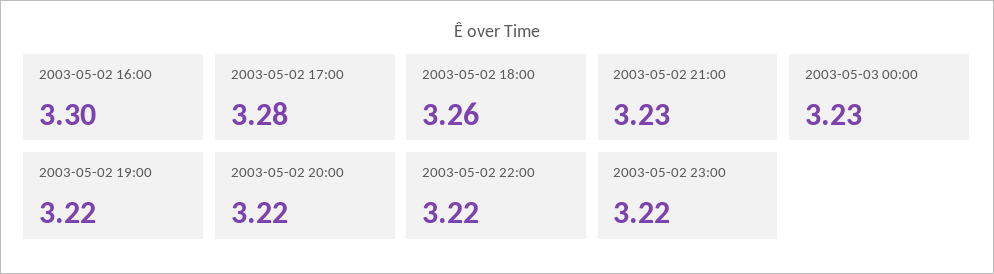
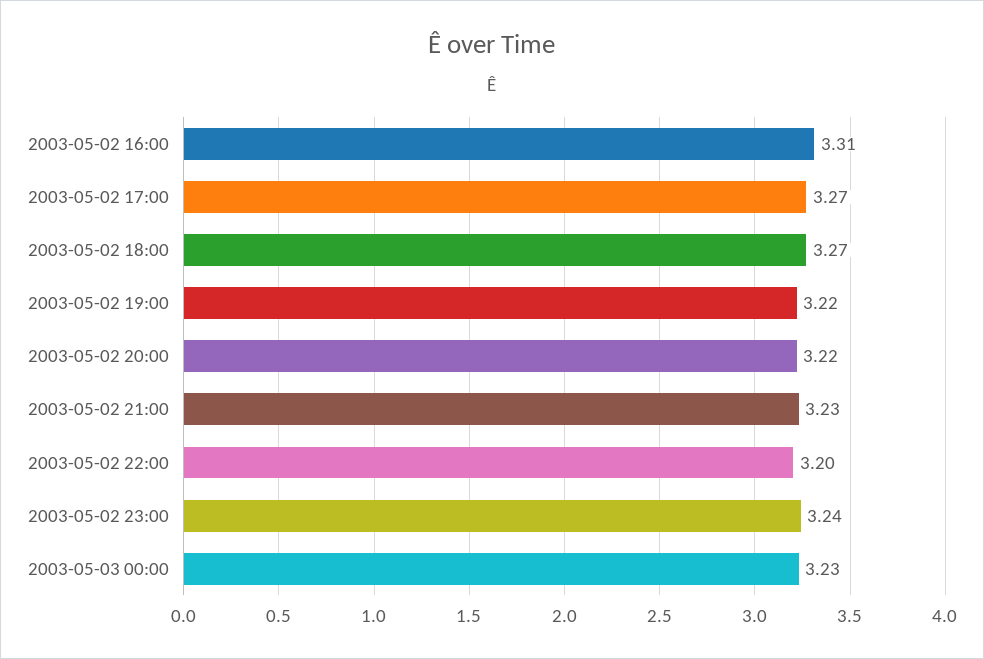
2003-05-02 16:00: 3.3 -> 3.31
2003-05-02 17:00: 3.28 -> 3.27
2003-05-02 18:00: 3.26 -> 3.27
2003-05-02 22:00: 3.22 -> 3.2
2003-05-02 23:00: 3.22 -> 3.24

